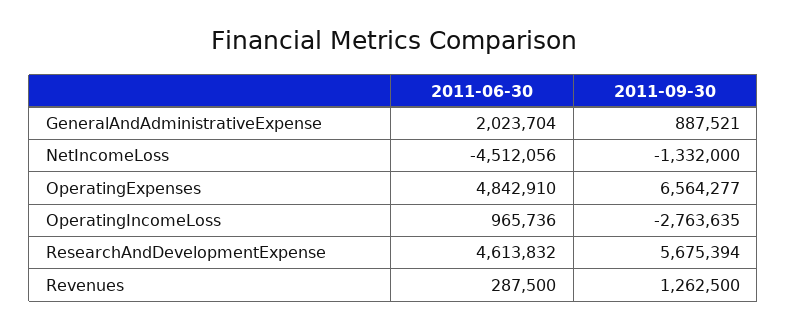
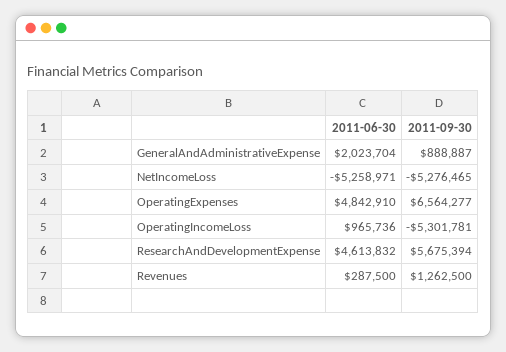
2011-09-30, GeneralAndAdministrativeExpense: 887521 -> 888887
2011-06-30, NetIncomeLoss: -4512056 -> -5258971
2011-09-30, NetIncomeLoss: -1332000 -> -5276465
2011-09-30, OperatingIncomeLoss: -2763635 -> -5301781

